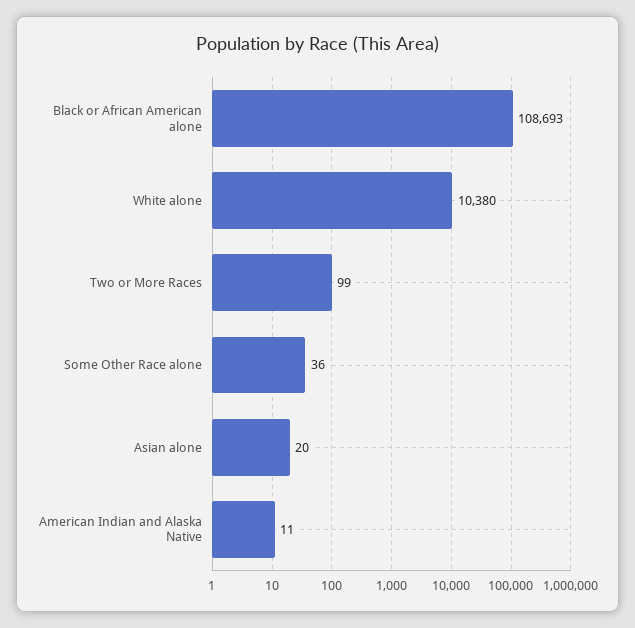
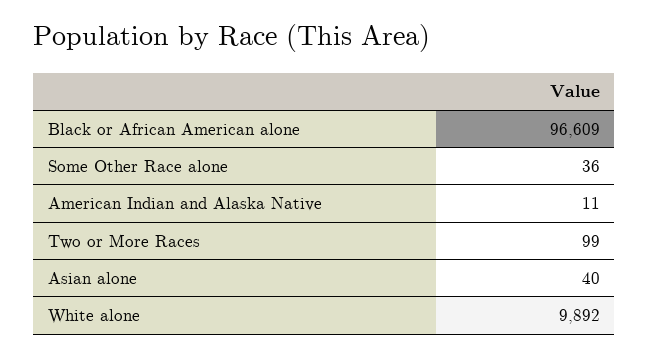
Black or African American alone: 108693 -> 96609
White alone: 10380 -> 9892
Asian alone: 20 -> 40

